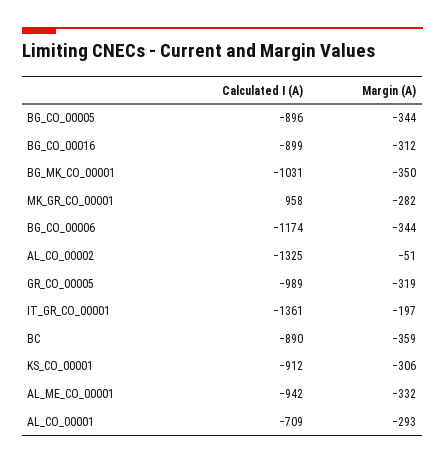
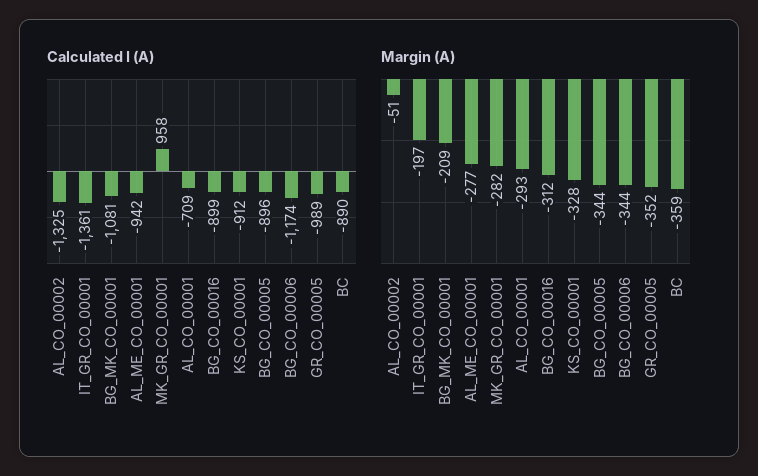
Calculated I (A), BG_MK_CO_00001: -1031 -> -1081
Margin (A), BG_MK_CO_00001: -350 -> -209
Margin (A), GR_CO_00005: -319 -> -352
Margin (A), KS_CO_00001: -306 -> -328
Margin (A), AL_ME_CO_00001: -332 -> -277

